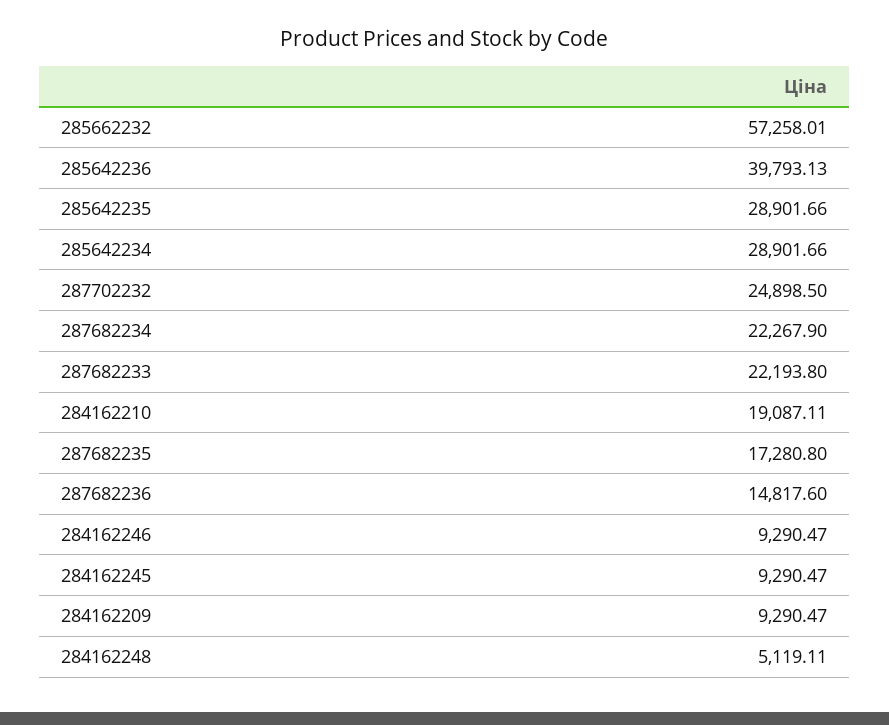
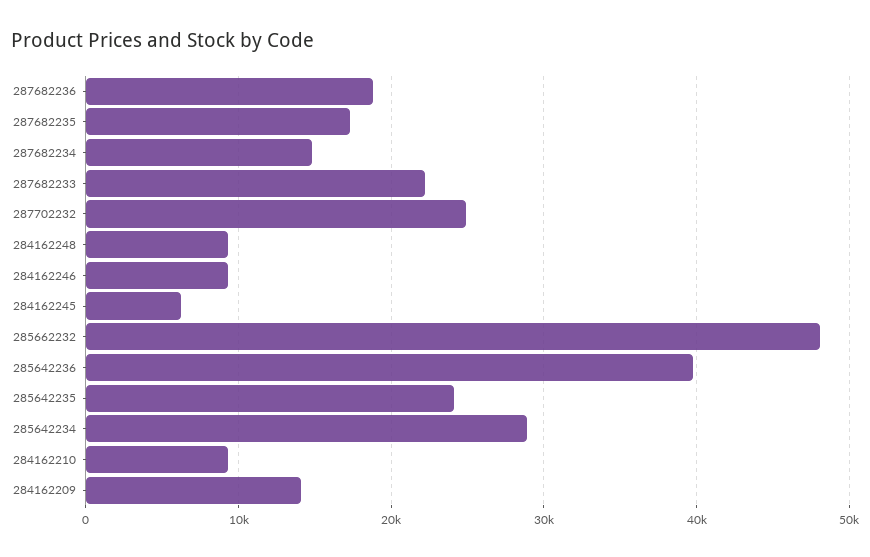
285662232: 57258.01 -> 48000
285642235: 28901.66 -> 24000
287682234: 22267.9 -> 15000
284162210: 19087.11 -> 9000
287682236: 14817.6 -> 19000
284162245: 9290.47 -> 6000
284162209: 9290.47 -> 14000
284162248: 5119.11 -> 9000

